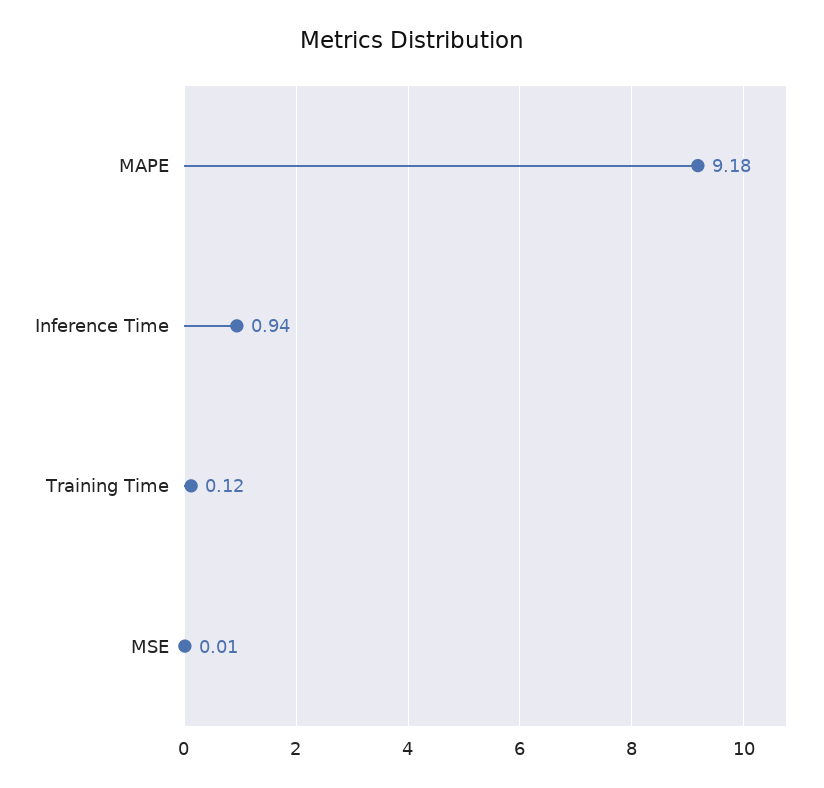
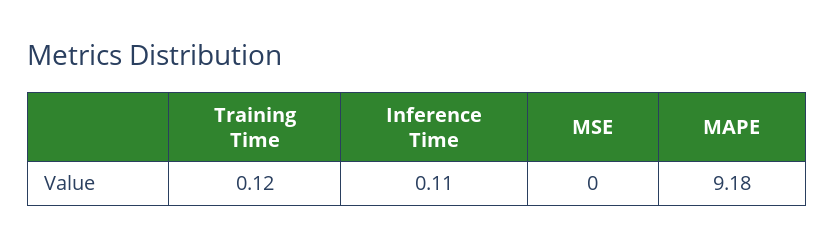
Inference Time: 0.94 -> 0.11
MSE: 0.01 -> 0

